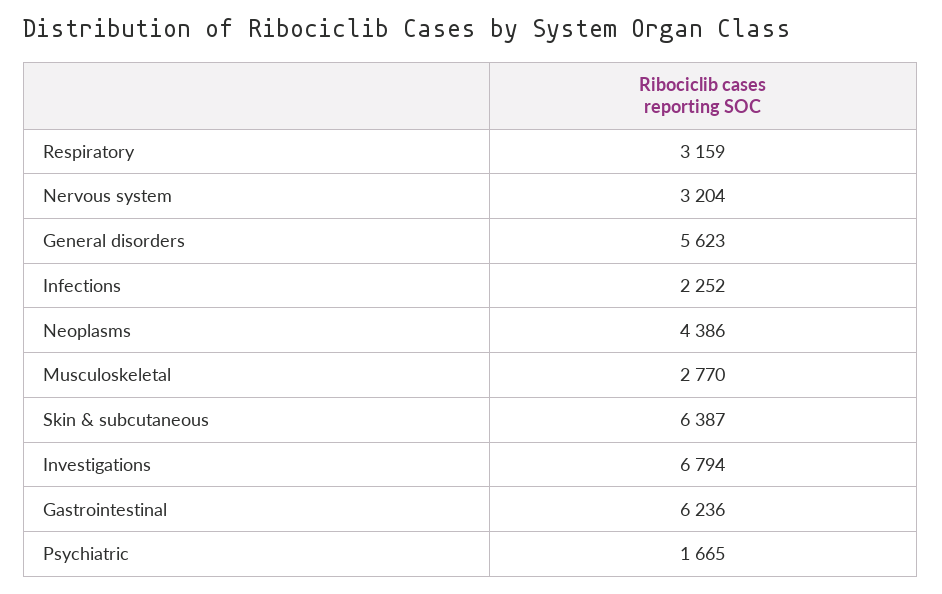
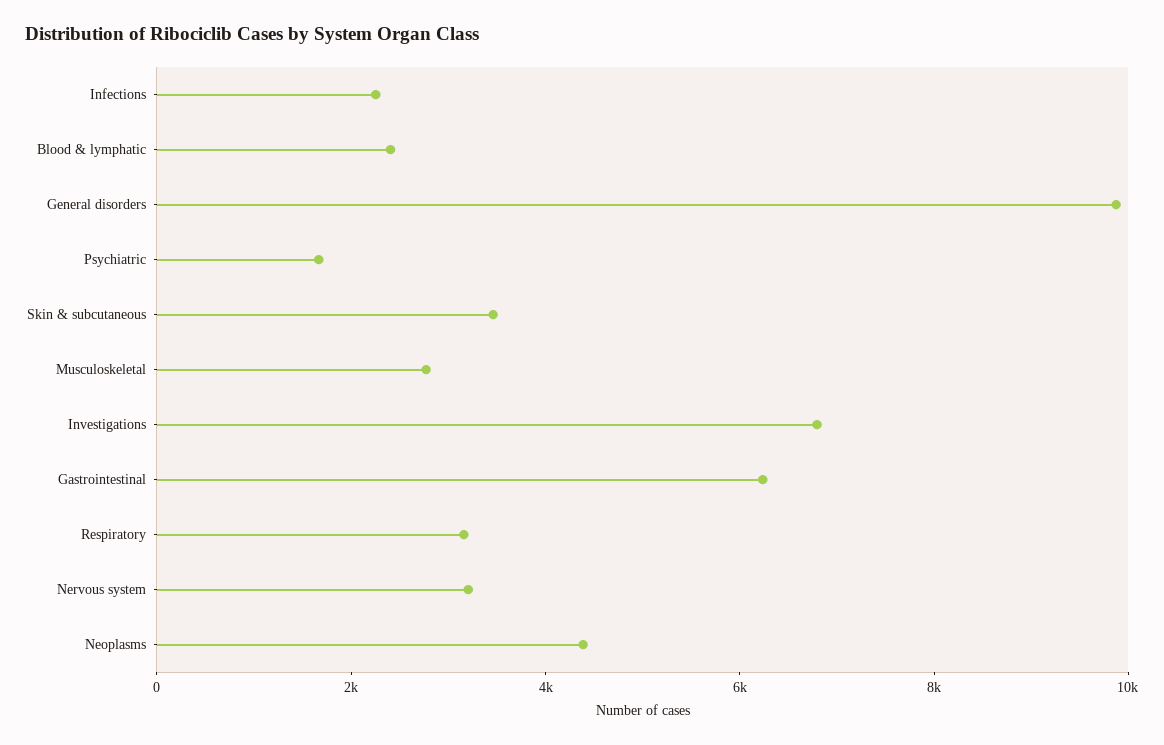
General disorders: 5623 -> 10000
Skin & subcutaneous: 6387 -> 3500
Blood & lymphatic: none -> 2500

